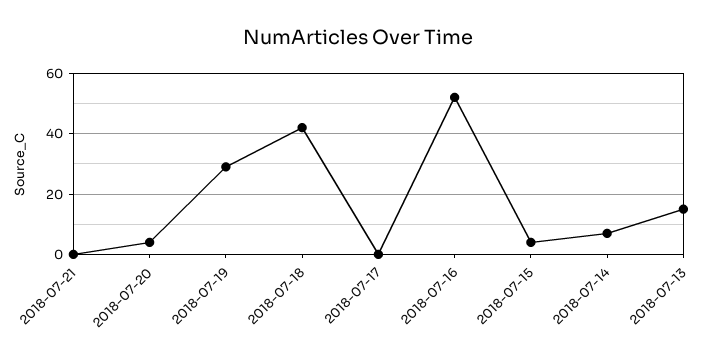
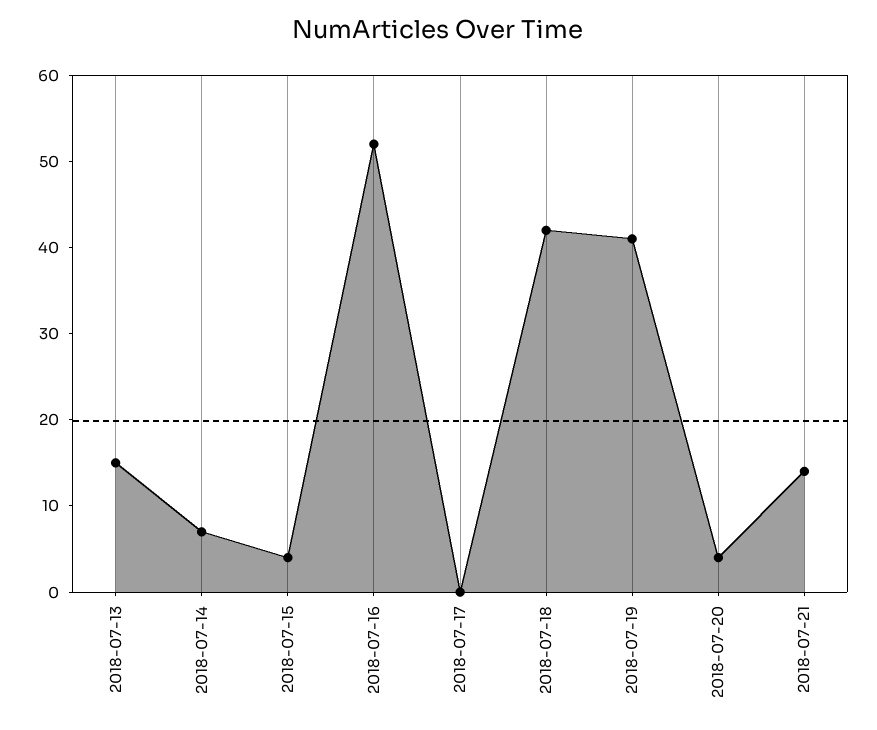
2018-07-21: 0 -> 14
2018-07-19: 30 -> 41

